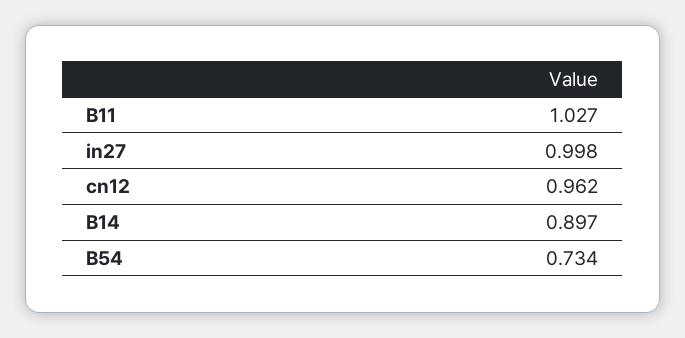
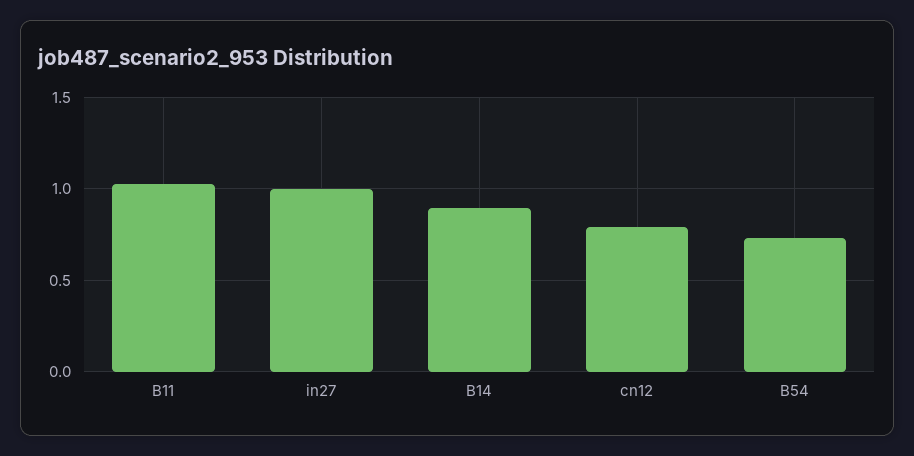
cn12: 0.962 -> 0.8

